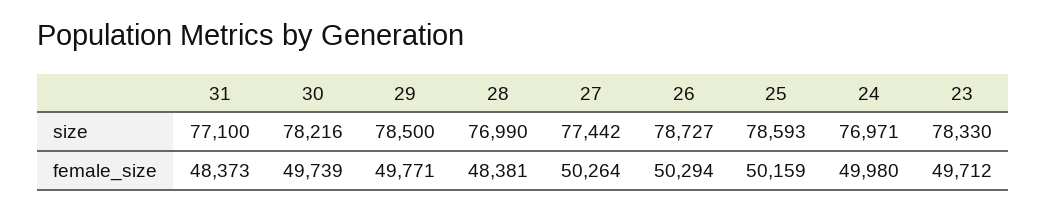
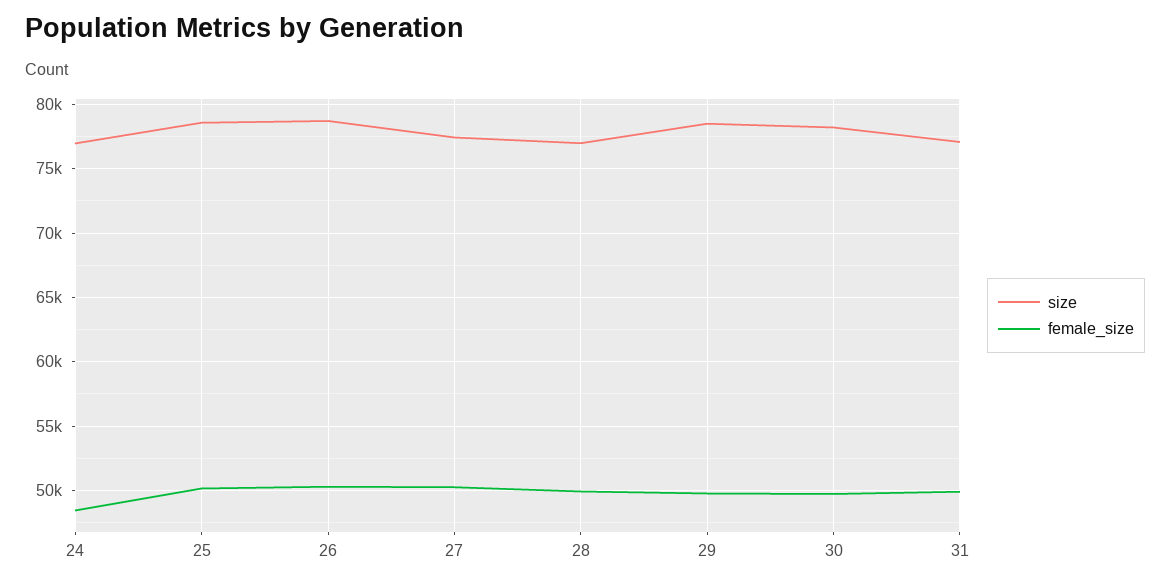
size, 23: 78330 -> none
female_size, 31: 48373 -> 50000
female_size, 28: 48381 -> 50000
female_size, 24: 49980 -> 48500
female_size, 23: 49712 -> none

